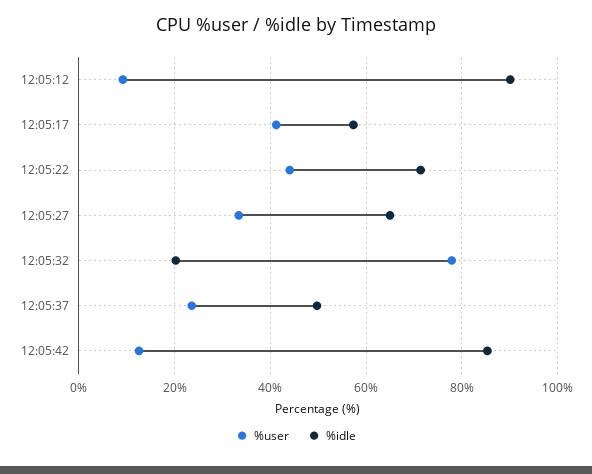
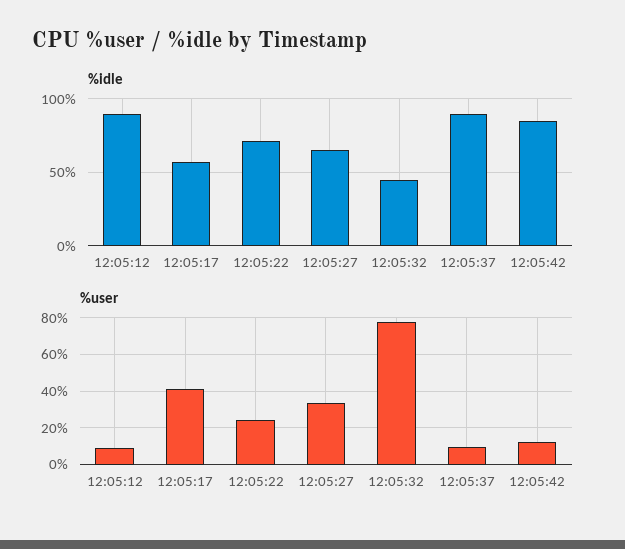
%user, 12:05:22: 44 -> 25
%idle, 12:05:32: 20 -> 45
%user, 12:05:37: 24 -> 10
%idle, 12:05:37: 50 -> 90

